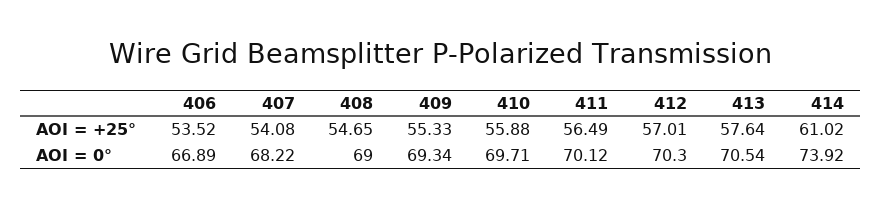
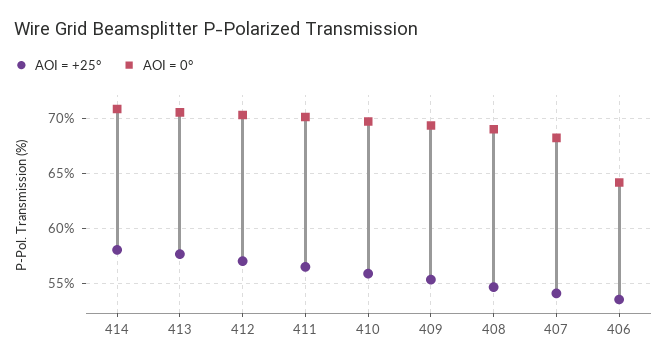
AOI = +25°, 414: 61.02 -> 58
AOI = 0°, 406: 66.89 -> 64
AOI = 0°, 414: 73.92 -> 71

